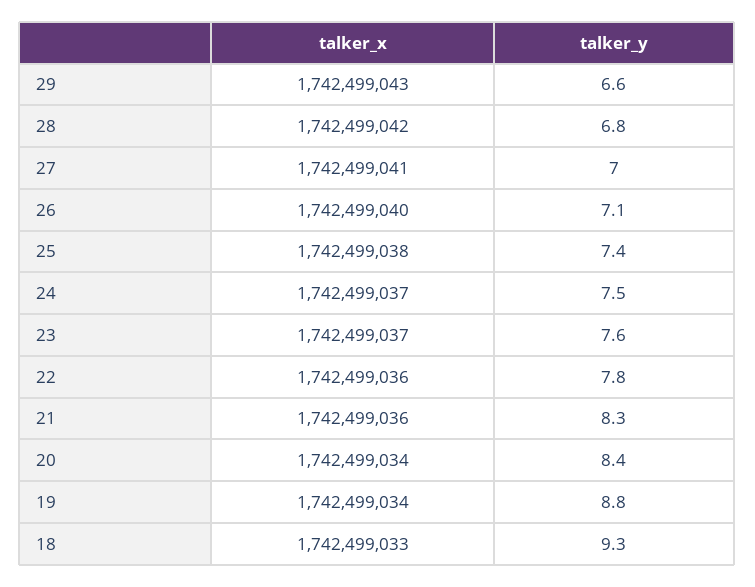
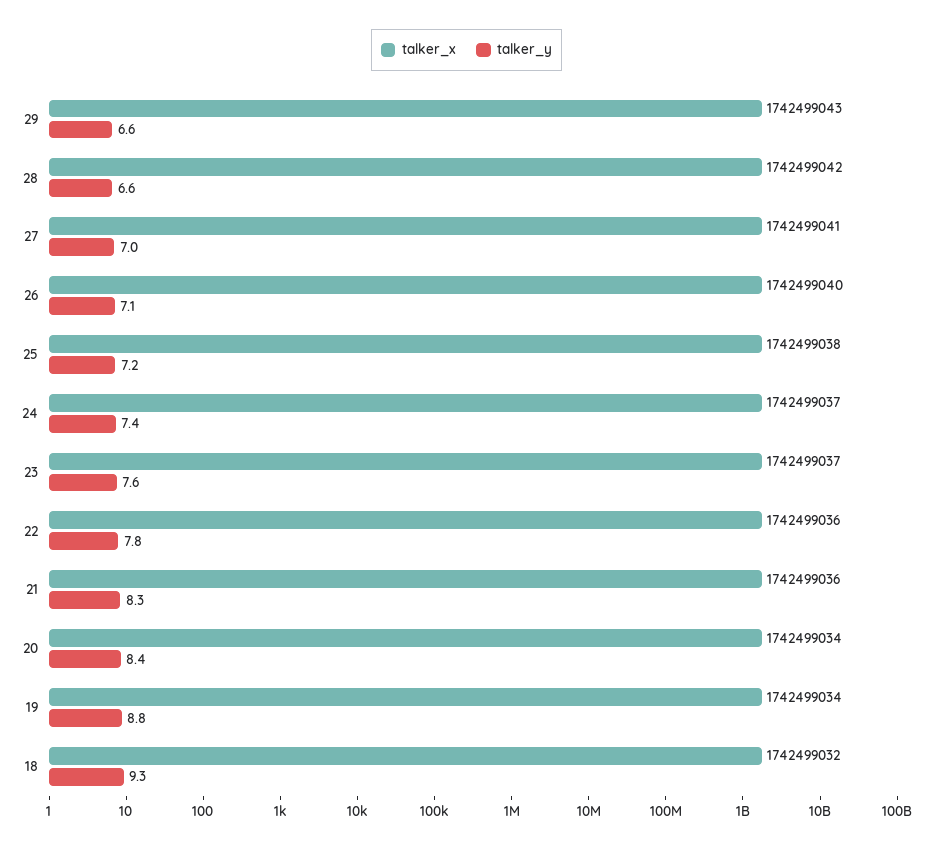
talker_y, 28: 6.8 -> 6.6
talker_y, 25: 7.4 -> 7.2
talker_y, 24: 7.5 -> 7.4
talker_x, 18: 1742499033 -> 1742499032

